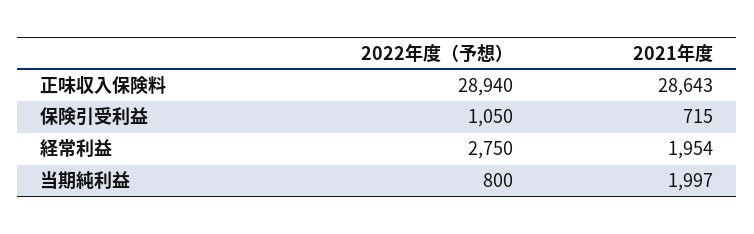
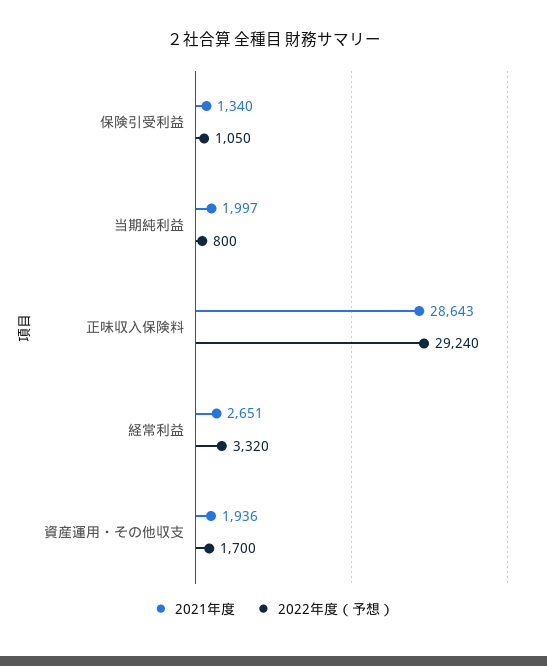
2022年度（予想）, 正味収入保険料: 28940 -> 29240
2021年度, 保険引受利益: 715 -> 1340
2022年度（予想）, 経常利益: 2750 -> 3320
2021年度, 経常利益: 1954 -> 2651
2021年度, 資産運用・その他収支: none -> 1936
2022年度（予想）, 資産運用・その他収支: none -> 1700

